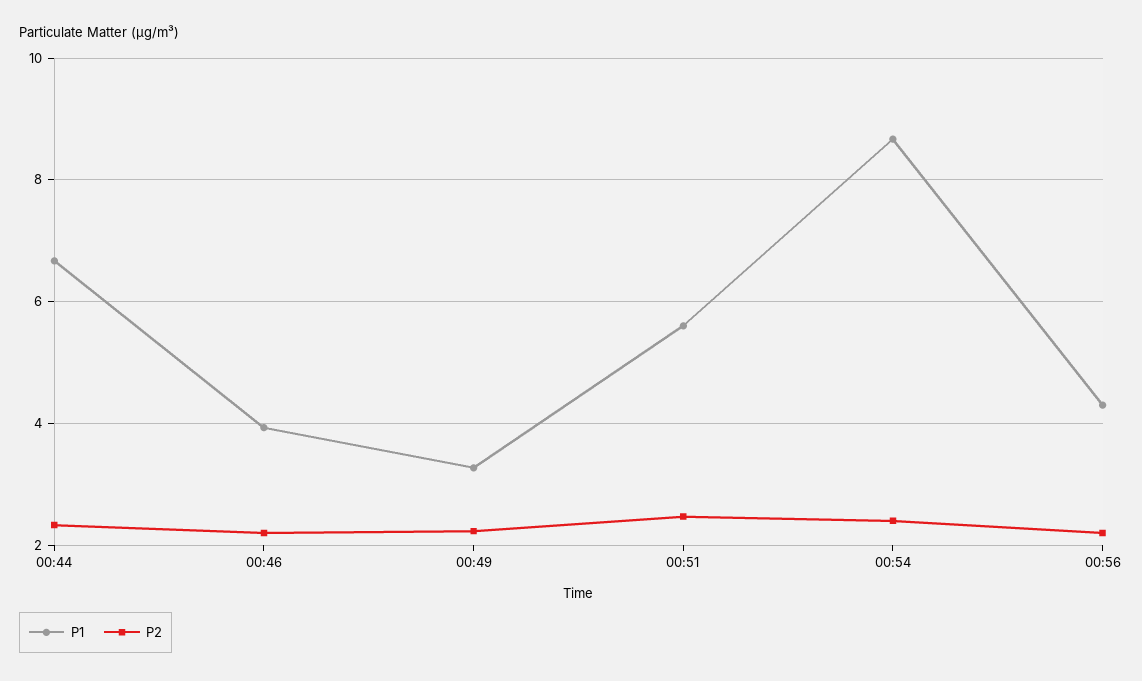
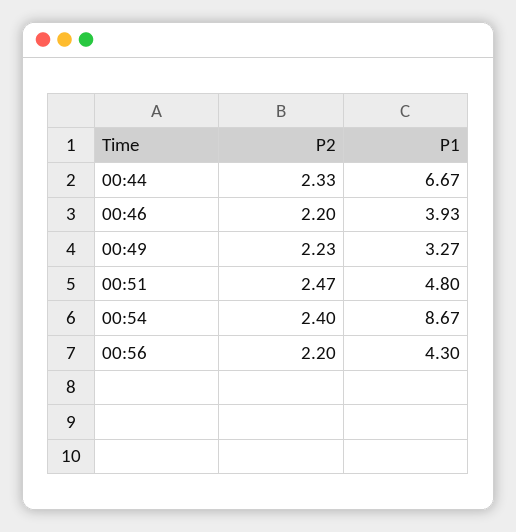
P1, 00:51: 5.6 -> 4.8

